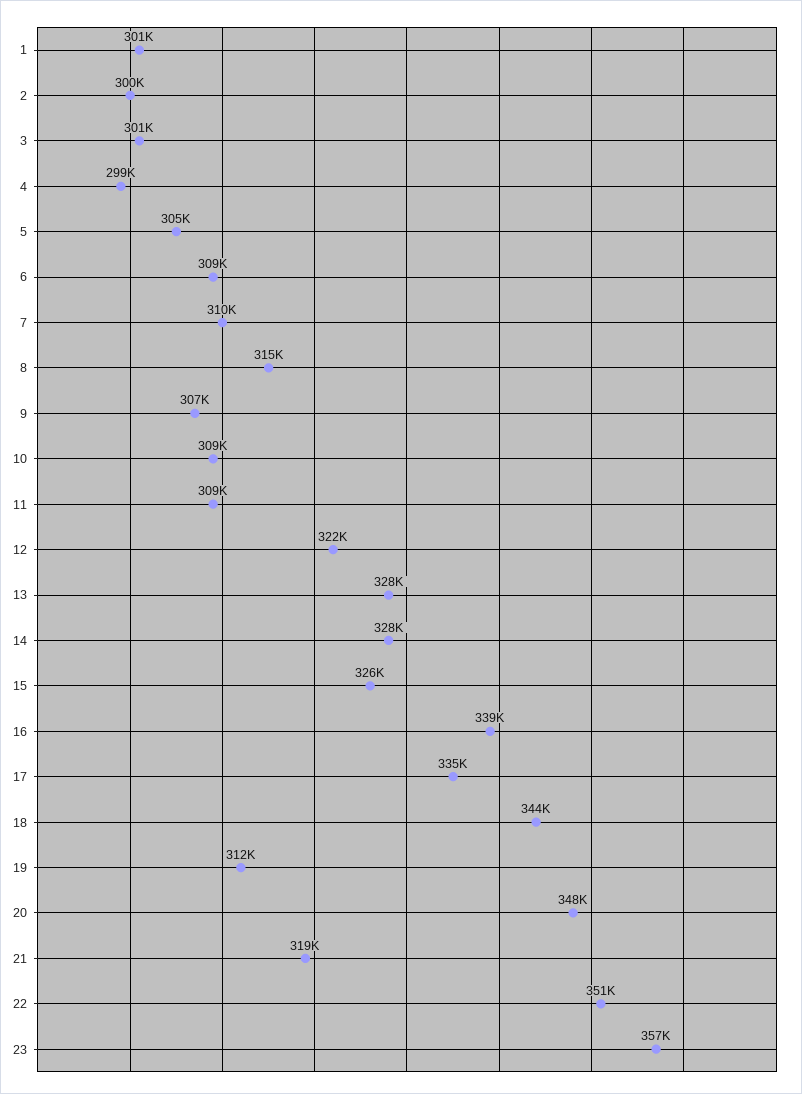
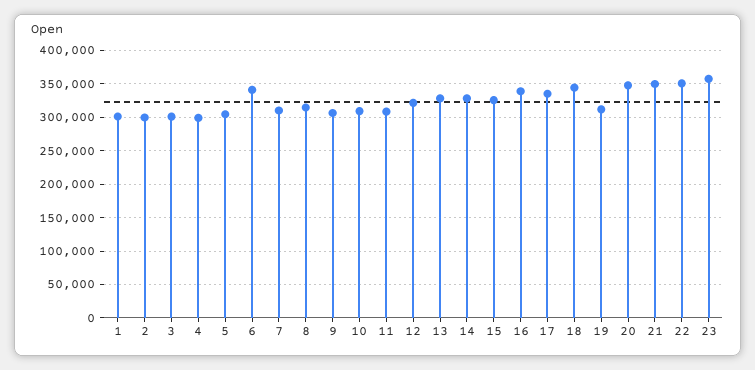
6: 309000 -> 340000
21: 319000 -> 350000

